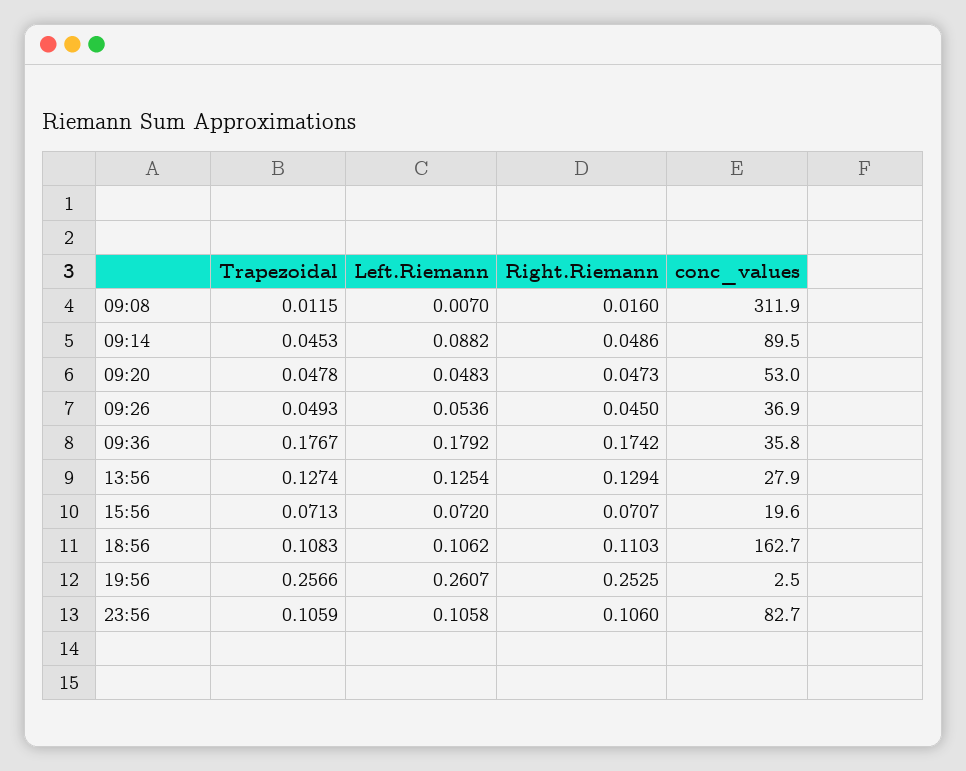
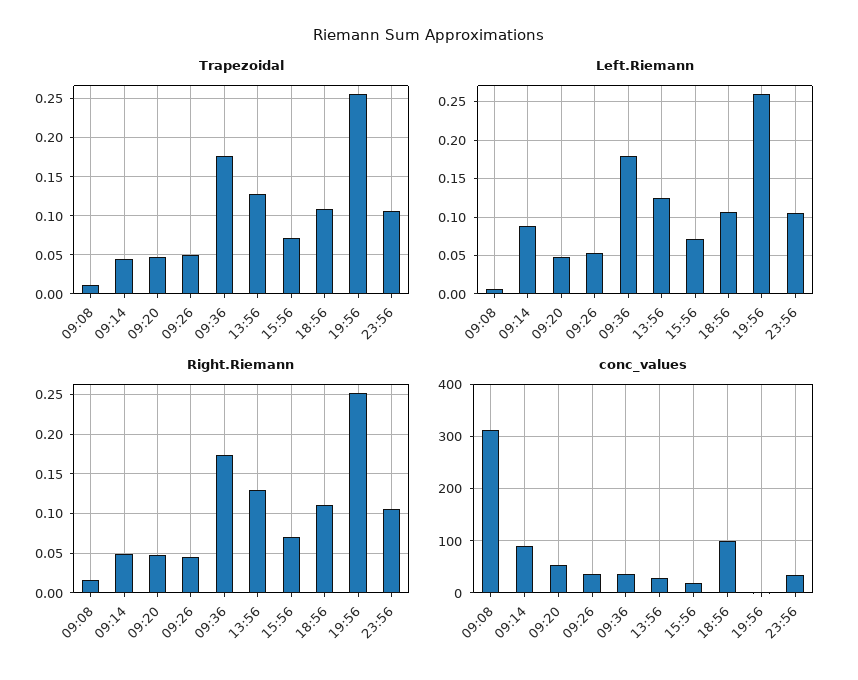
conc_values, 18:56: 162.7 -> 100
conc_values, 23:56: 82.7 -> 40

